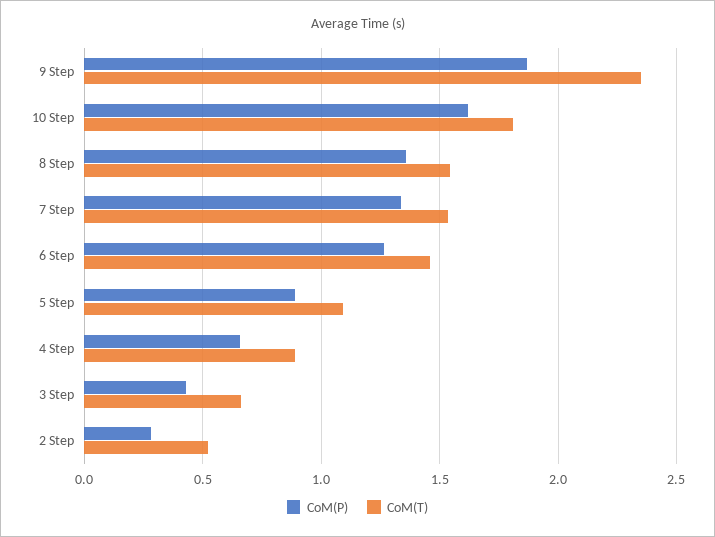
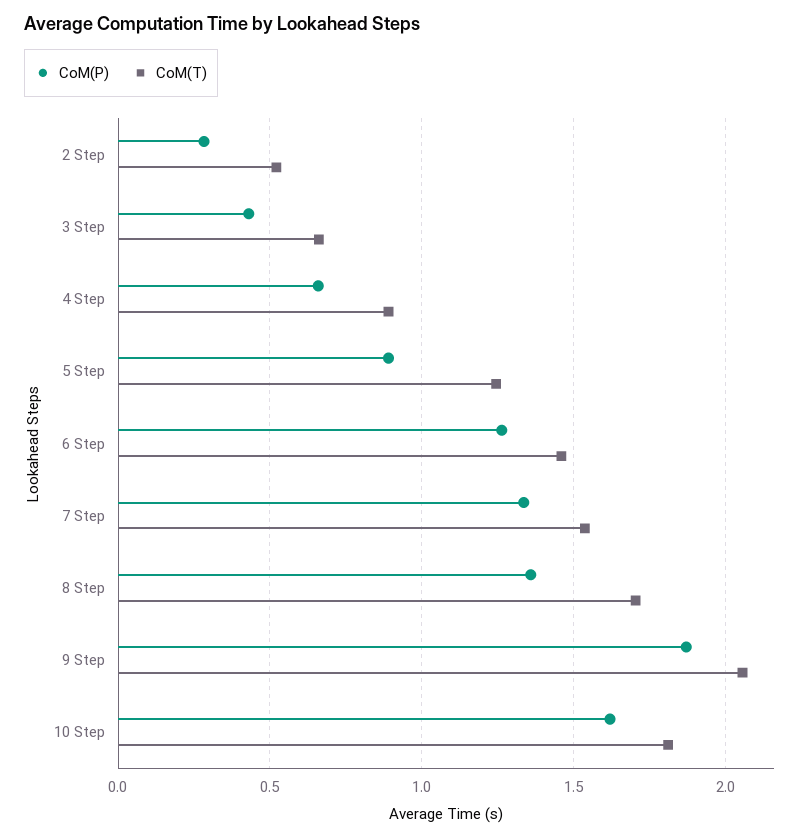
CoM(T), 9 Step: 2.35 -> 2.05
CoM(T), 8 Step: 1.55 -> 1.7
CoM(T), 5 Step: 1.1 -> 1.25

